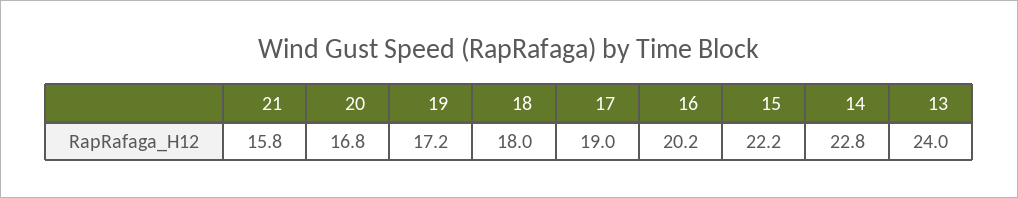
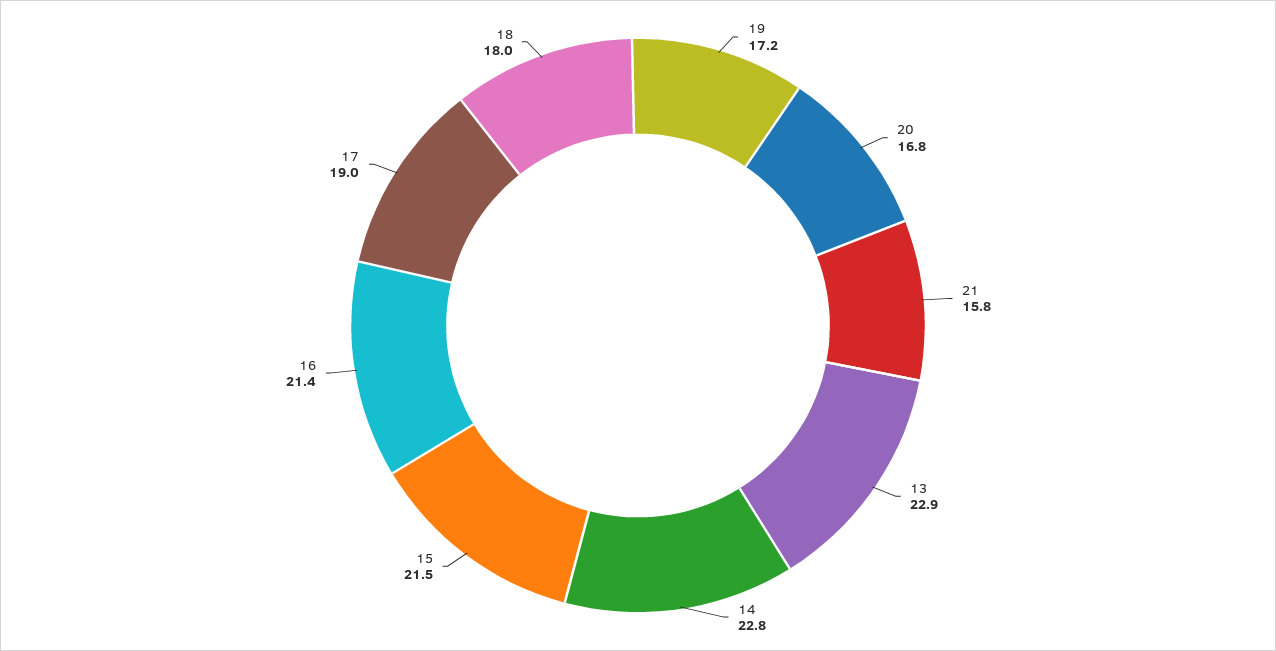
16: 20.2 -> 21.4
15: 22.2 -> 21.5
13: 24 -> 22.9

